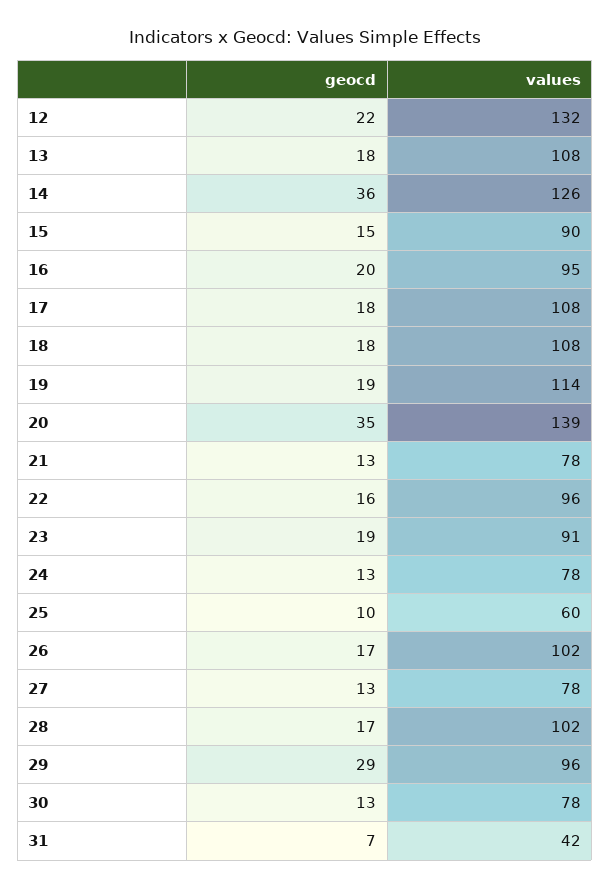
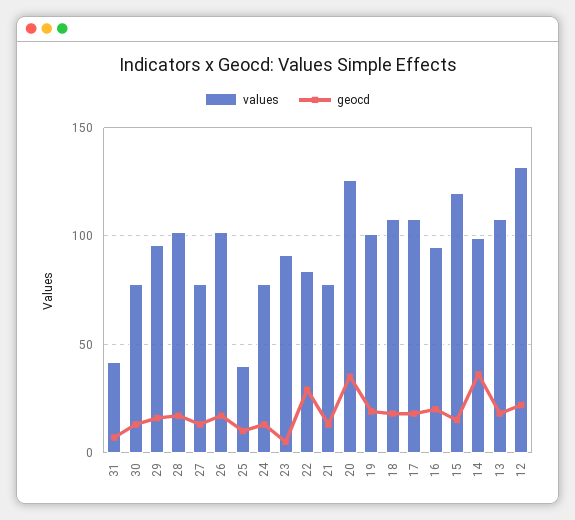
values, 14: 126 -> 100
values, 15: 90 -> 120
values, 19: 114 -> 100
values, 20: 139 -> 125
geocd, 22: 16 -> 30
values, 22: 96 -> 85
geocd, 23: 19 -> 5
values, 25: 60 -> 40
geocd, 29: 29 -> 15

